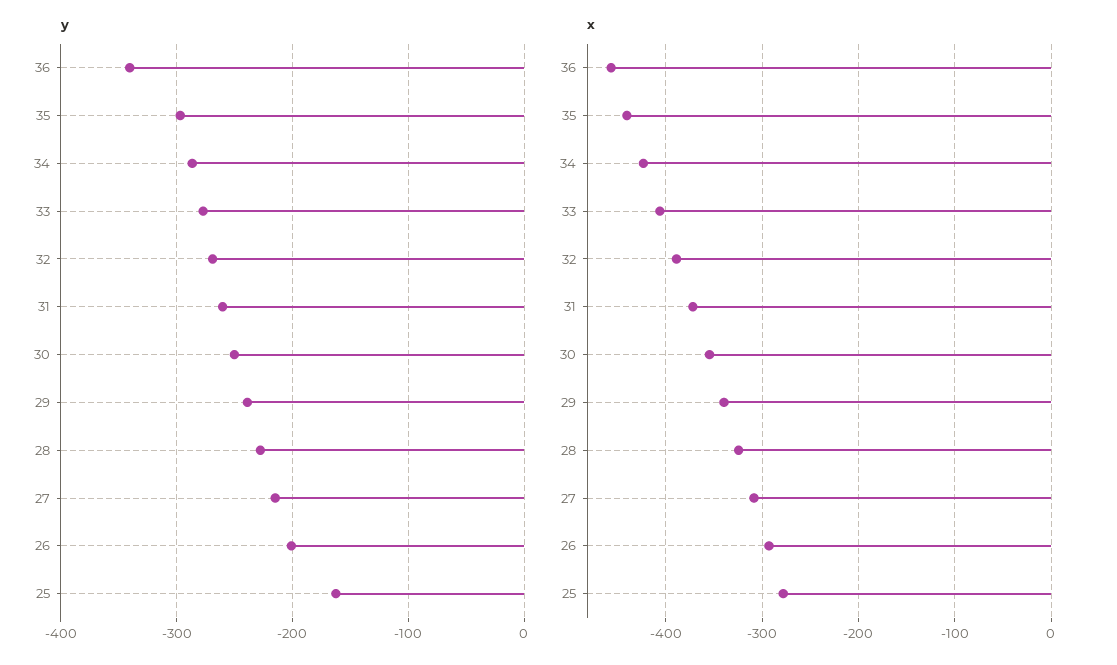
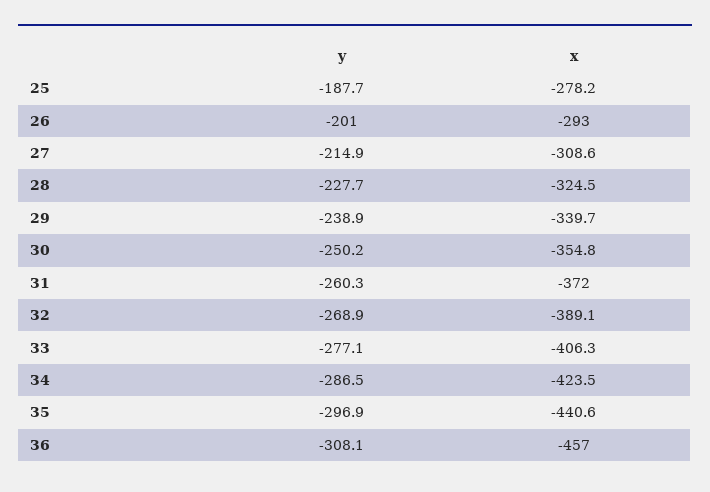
y, 36: -340 -> -308.1
y, 25: -160 -> -187.7

